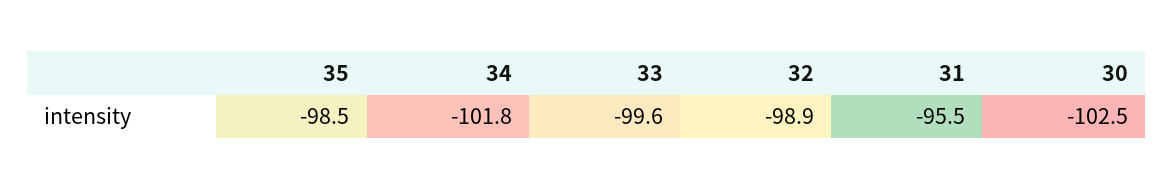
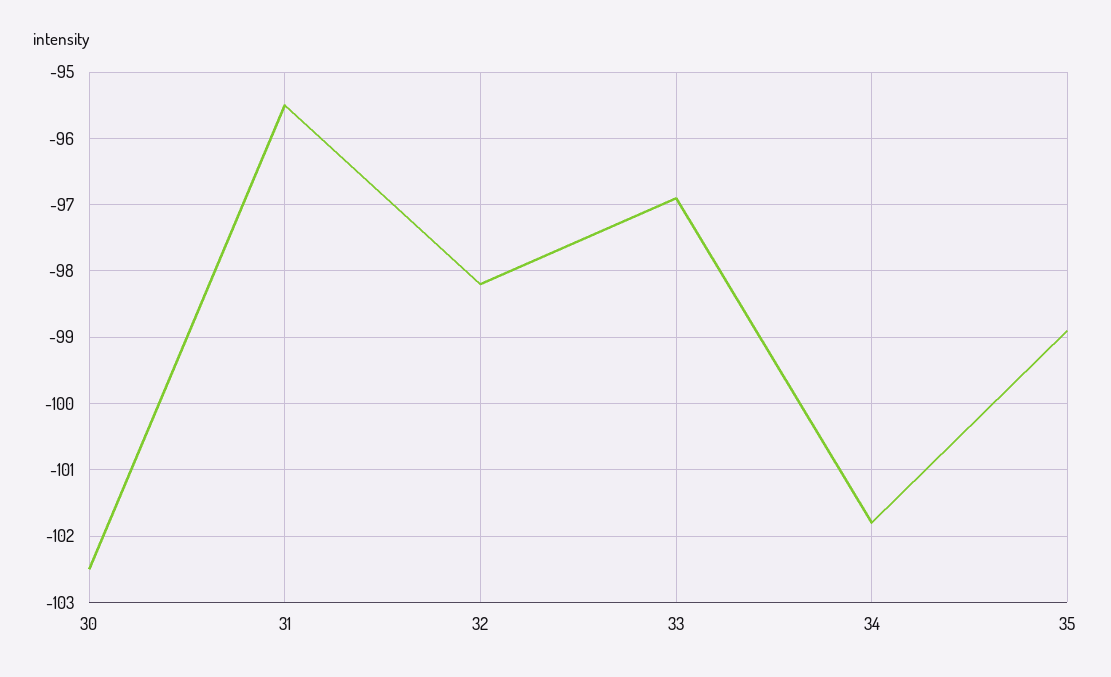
35: -98.5 -> -98.9
33: -99.6 -> -96.9
32: -98.9 -> -98.2

